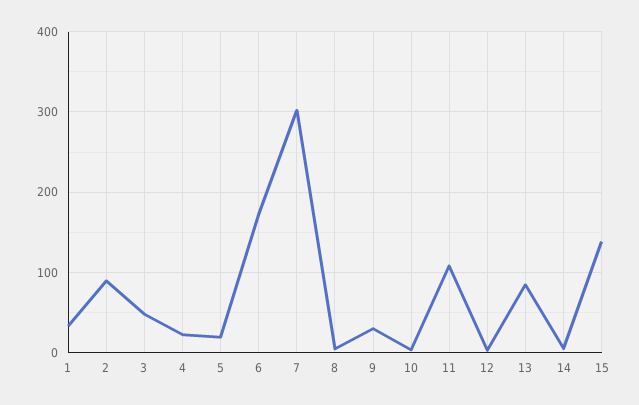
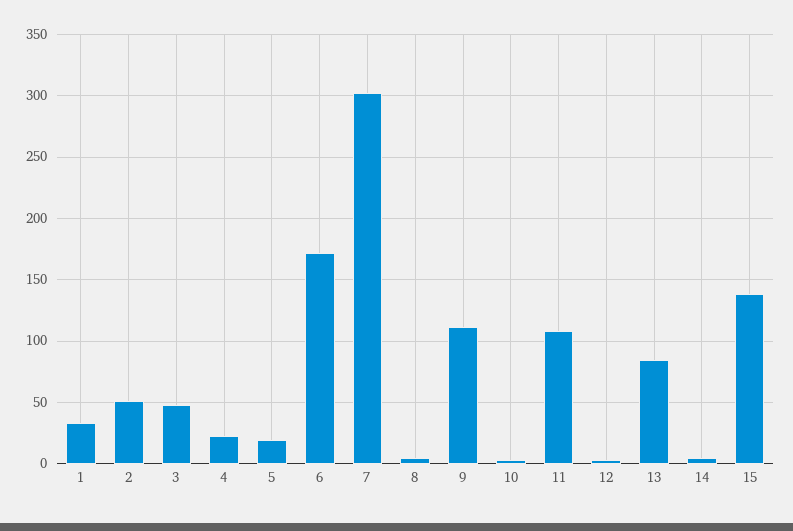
2: 90 -> 50
9: 30 -> 110

